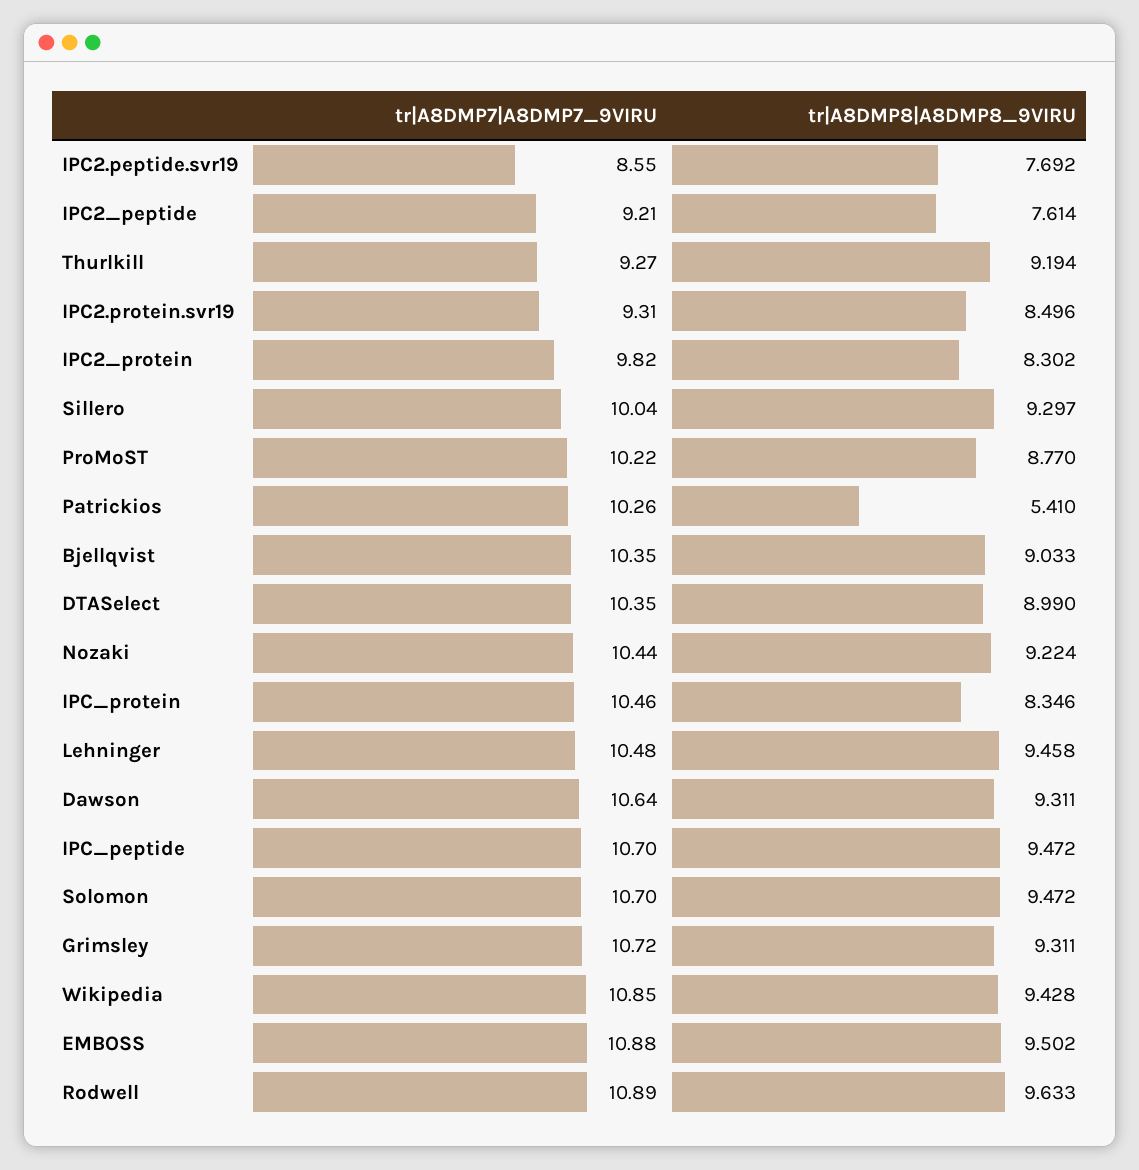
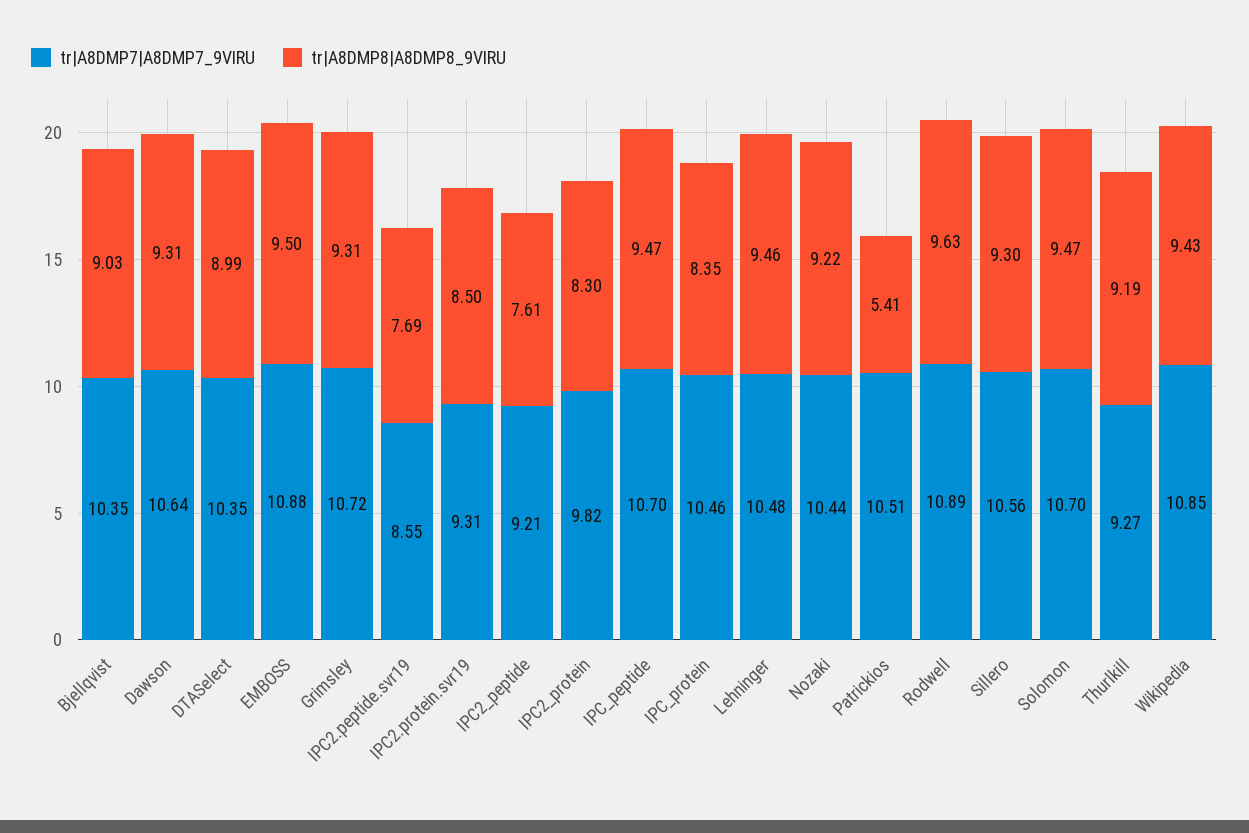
tr|A8DMP7|A8DMP7_9VIRU, Sillero: 10.04 -> 10.56
tr|A8DMP7|A8DMP7_9VIRU, ProMoST: 10.22 -> none
tr|A8DMP8|A8DMP8_9VIRU, ProMoST: 8.77 -> none
tr|A8DMP7|A8DMP7_9VIRU, Patrickios: 10.26 -> 10.51

